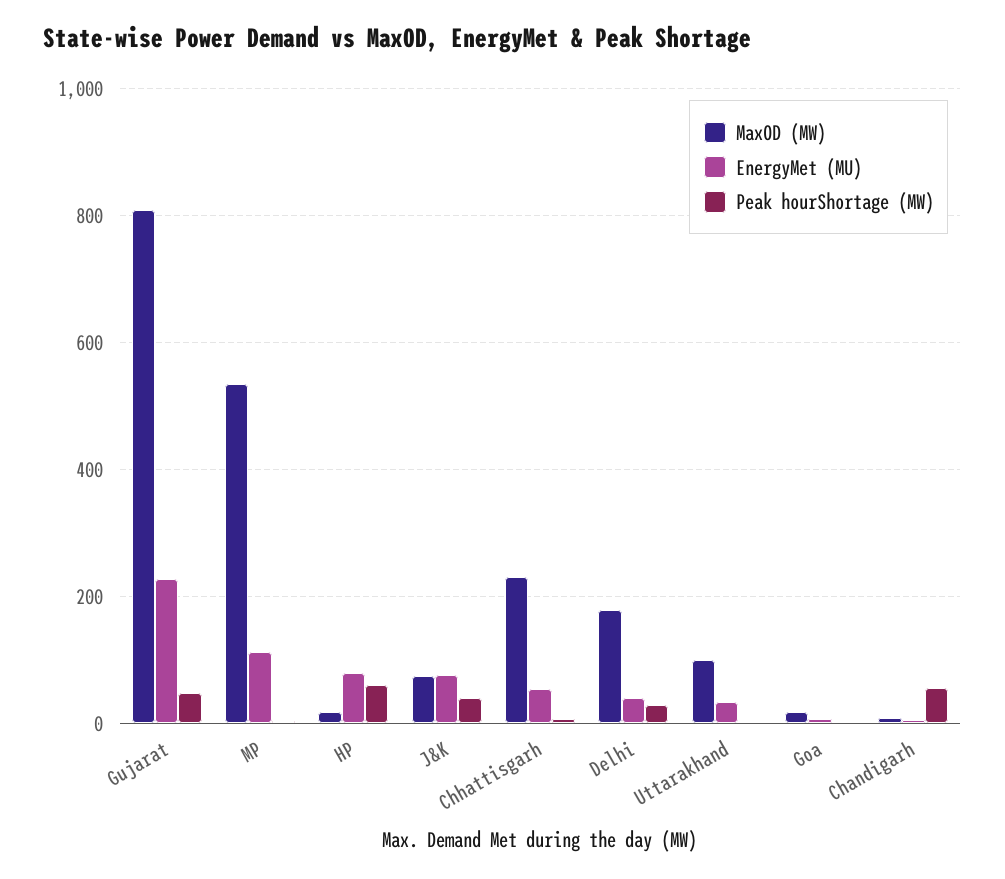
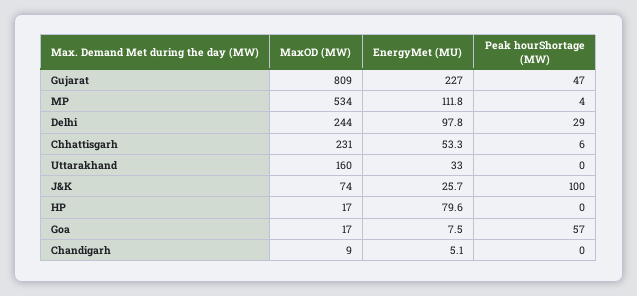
Peak hourShortage (MW), HP: 60 -> 0
EnergyMet (MU), J&K: 80 -> 25.7
Peak hourShortage (MW), J&K: 40 -> 100
MaxOD (MW), Delhi: 180 -> 244
EnergyMet (MU), Delhi: 40 -> 97.8
MaxOD (MW), Uttarakhand: 100 -> 160
Peak hourShortage (MW), Goa: 0 -> 57
Peak hourShortage (MW), Chandigarh: 60 -> 0

